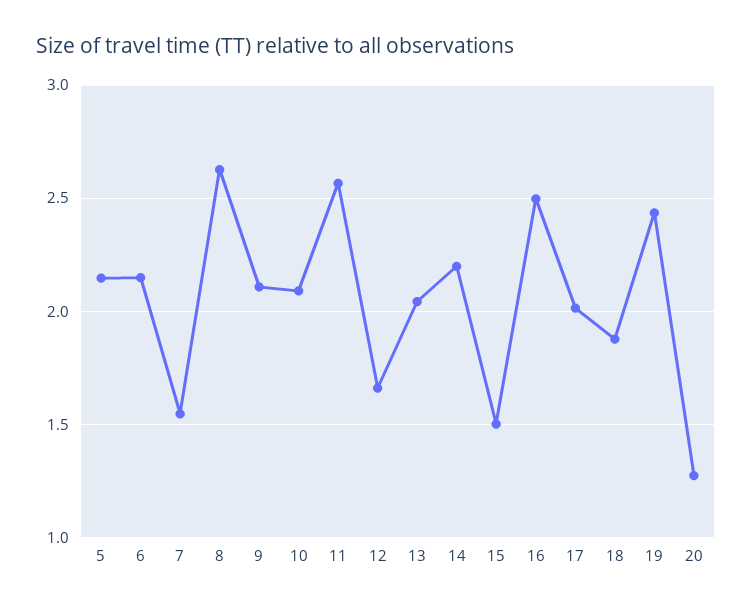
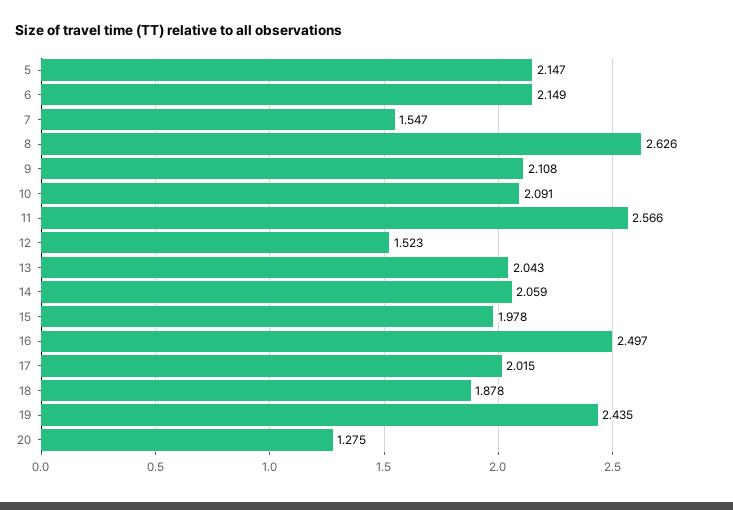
12: 1.65 -> 1.523
14: 2.2 -> 2.059
15: 1.5 -> 1.978

